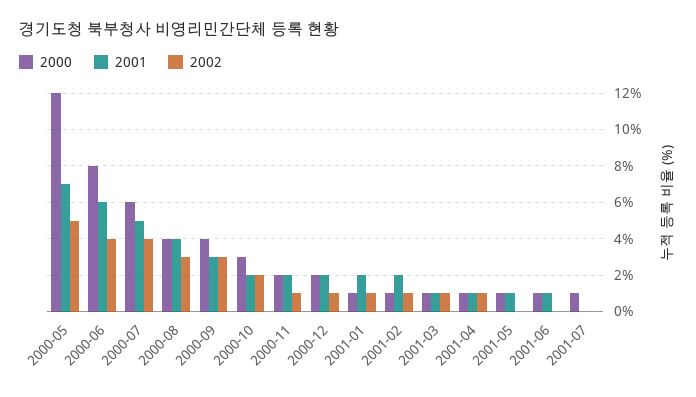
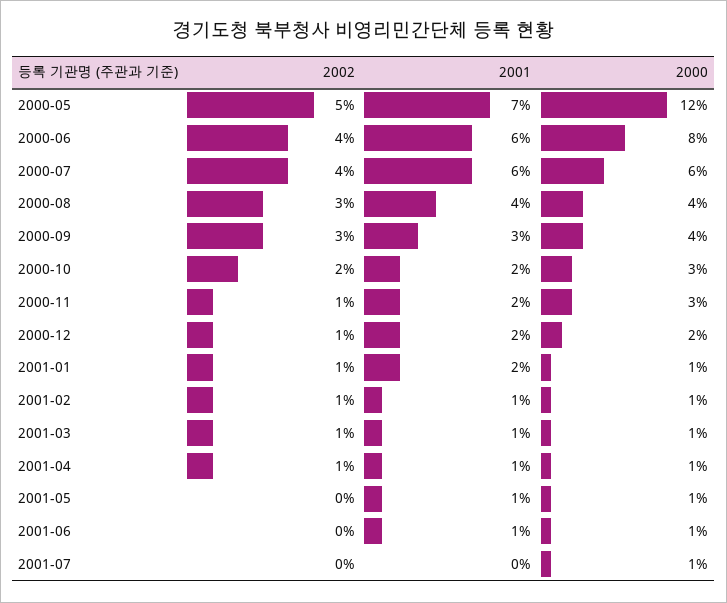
2001, 2000-07: 5 -> 6
2000, 2000-11: 2 -> 3
2001, 2001-02: 2 -> 1

